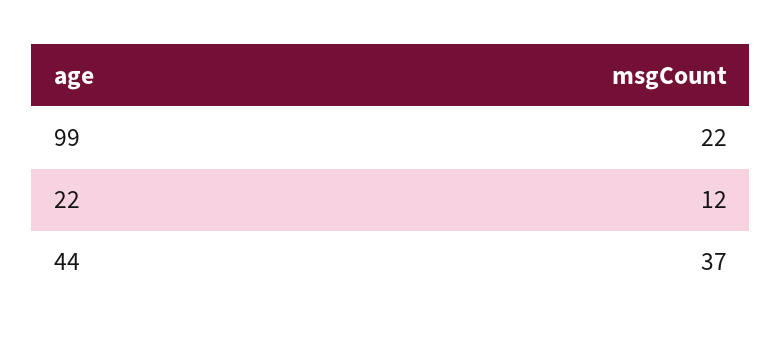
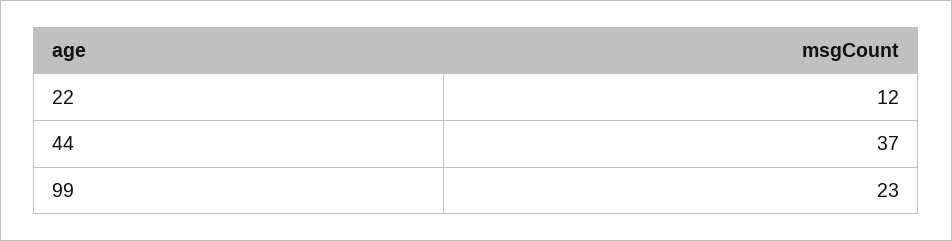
99: 22 -> 23

